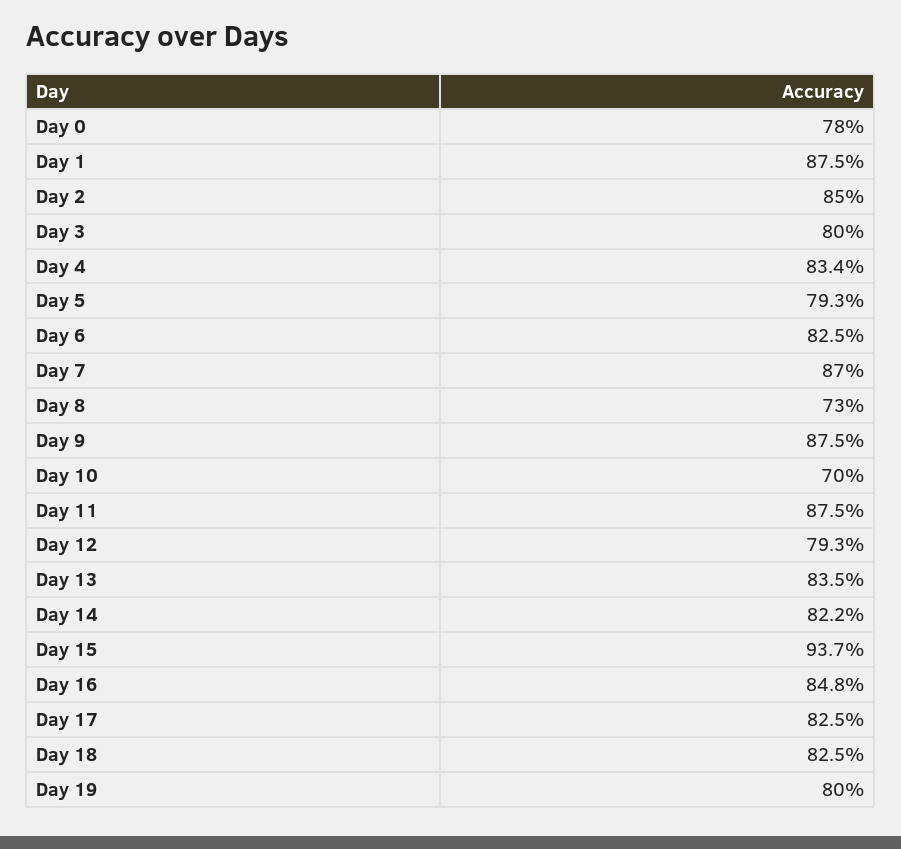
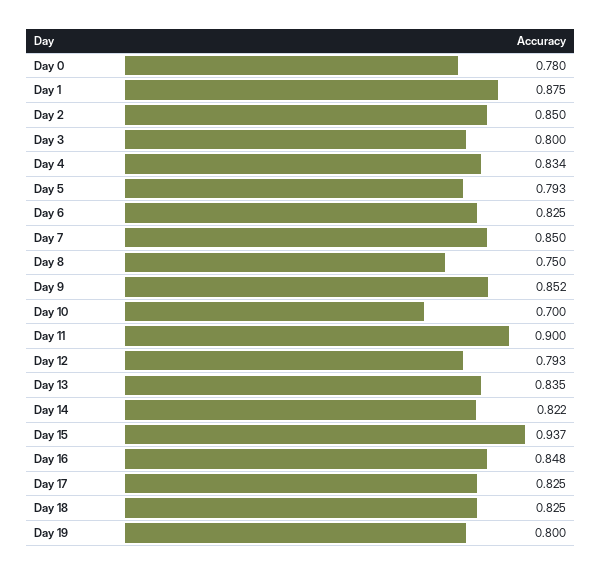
Day 7: 0.87 -> 0.85
Day 8: 0.73 -> 0.75
Day 9: 0.875 -> 0.852
Day 11: 0.875 -> 0.9

